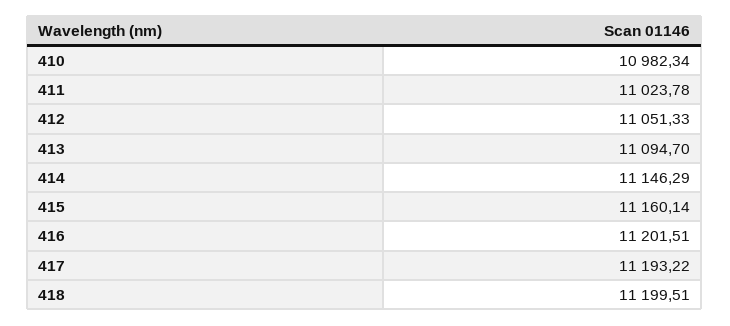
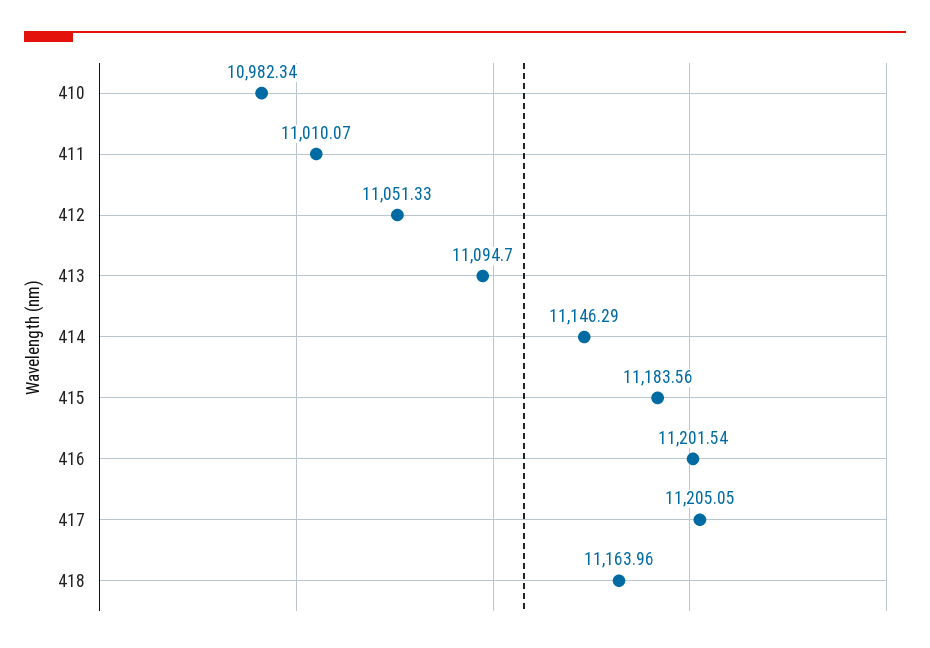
411: 11023.78 -> 11010.07
415: 11160.14 -> 11183.56
416: 11201.51 -> 11201.54
417: 11193.22 -> 11205.05
418: 11199.51 -> 11163.96

